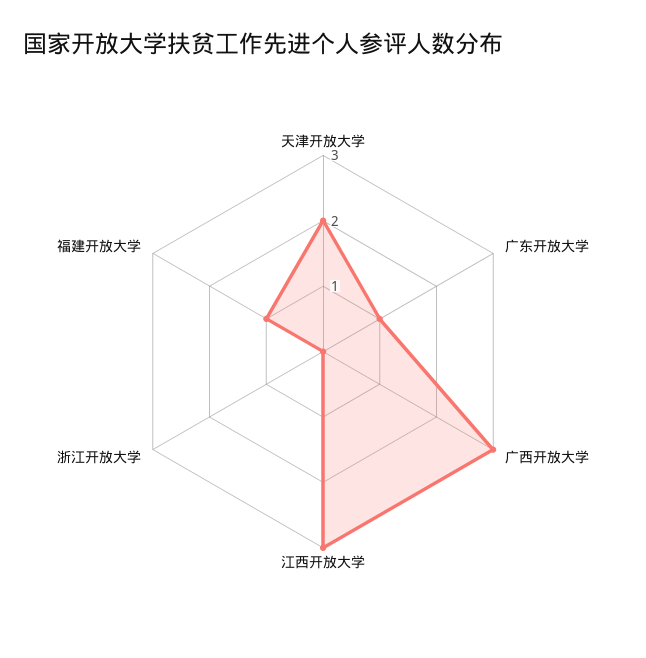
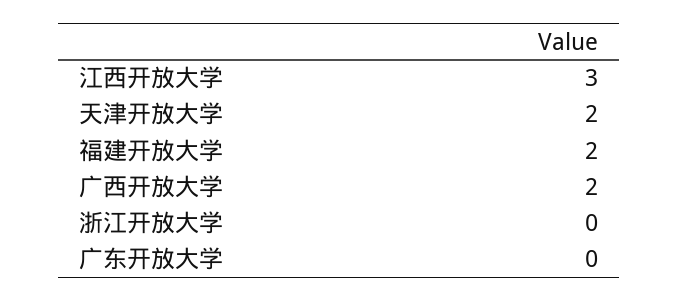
广东开放大学: 1 -> 0
广西开放大学: 3 -> 2
福建开放大学: 1 -> 2

